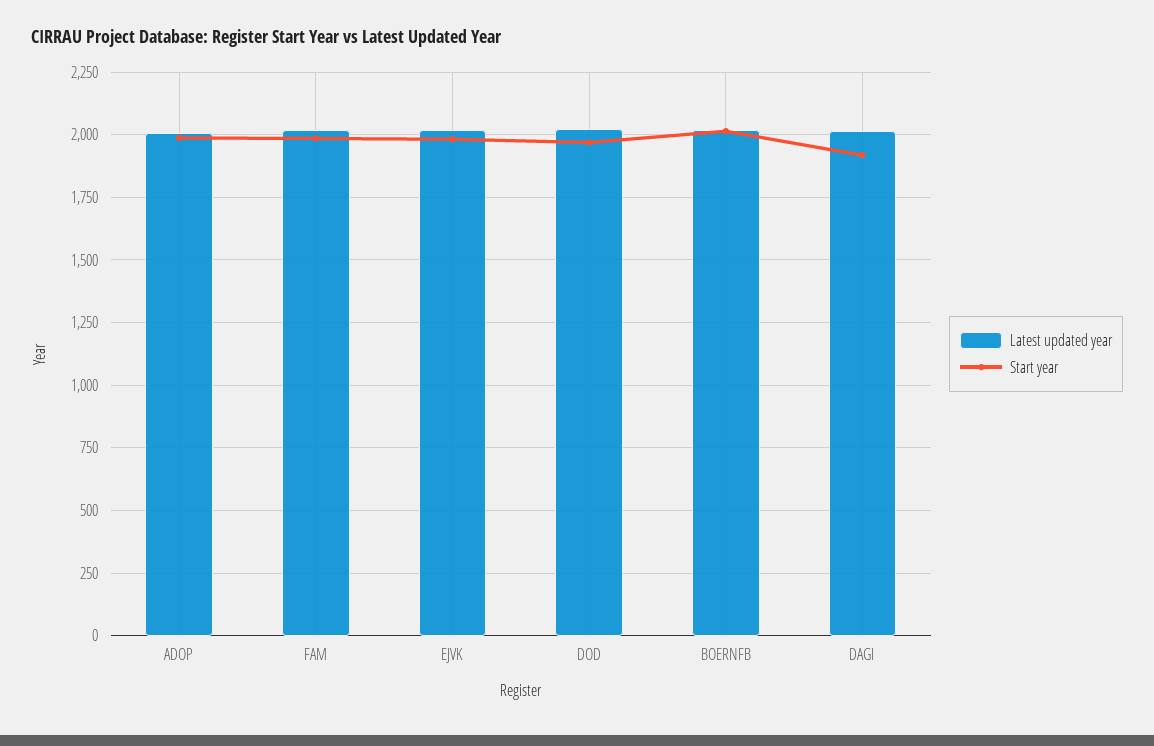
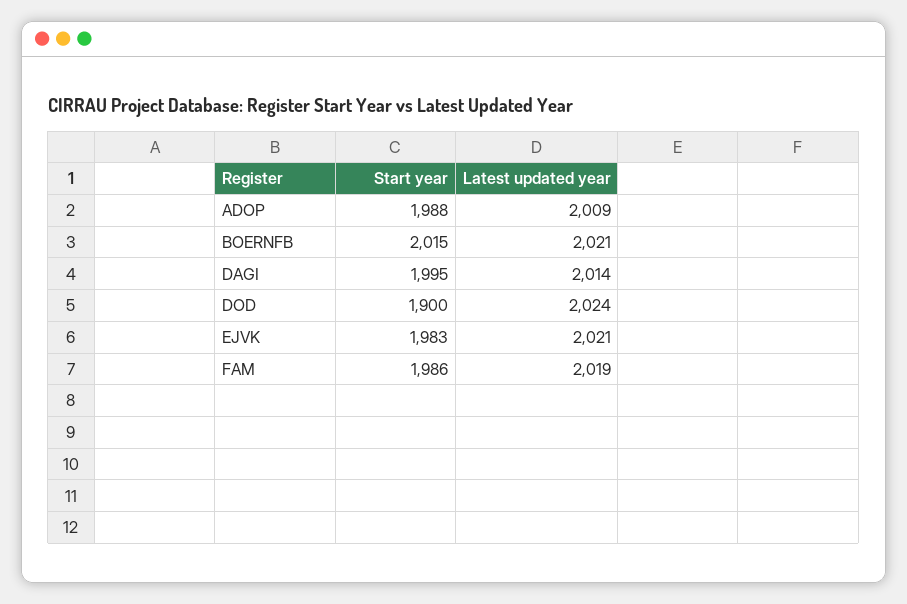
Start year, DOD: 1975 -> 1900
Start year, DAGI: 1925 -> 1995

